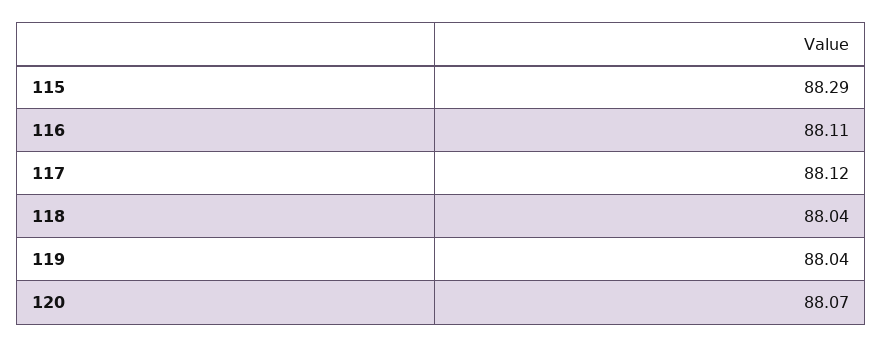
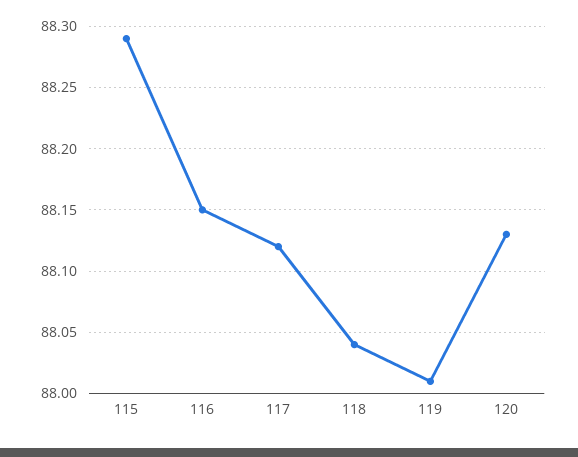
116: 88.11 -> 88.15
119: 88.04 -> 88.01
120: 88.07 -> 88.13

